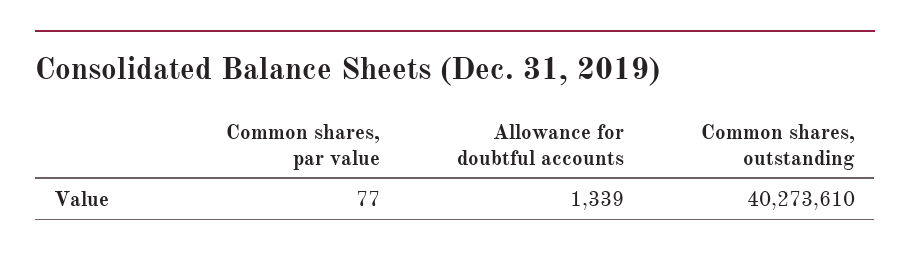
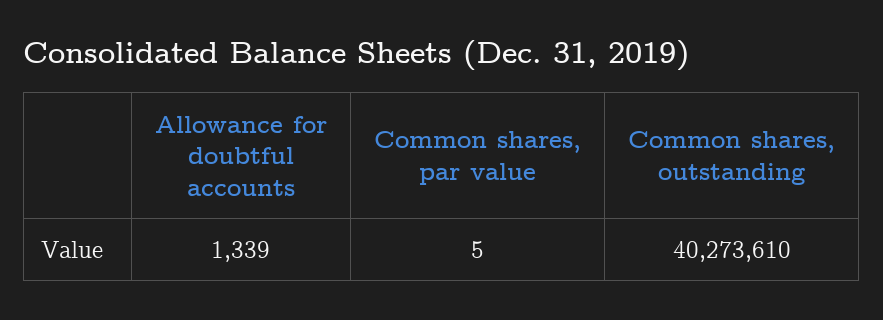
Common shares, par value: 77 -> 5

